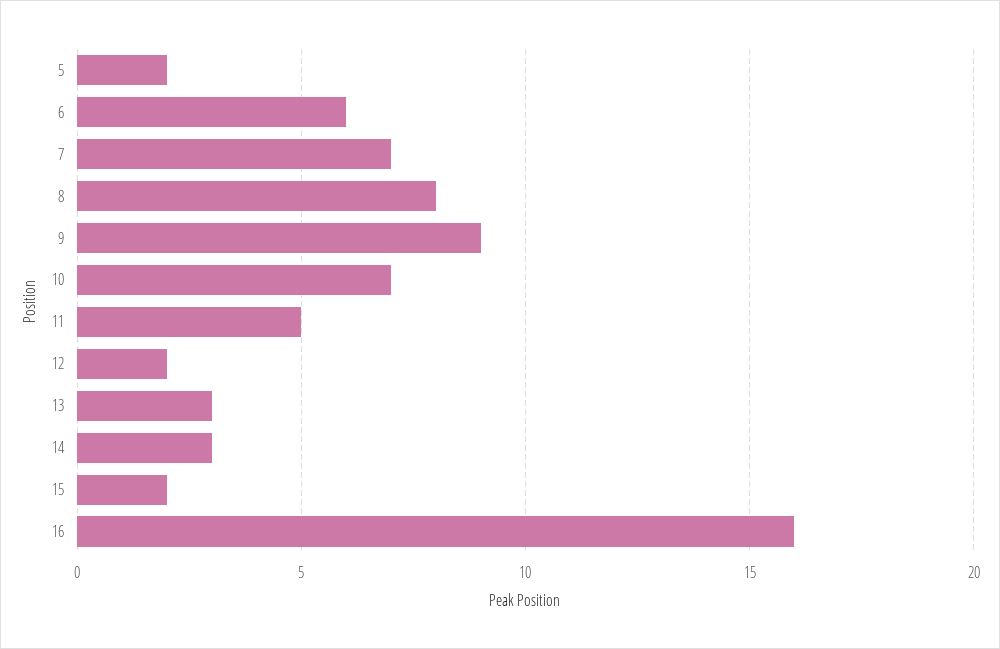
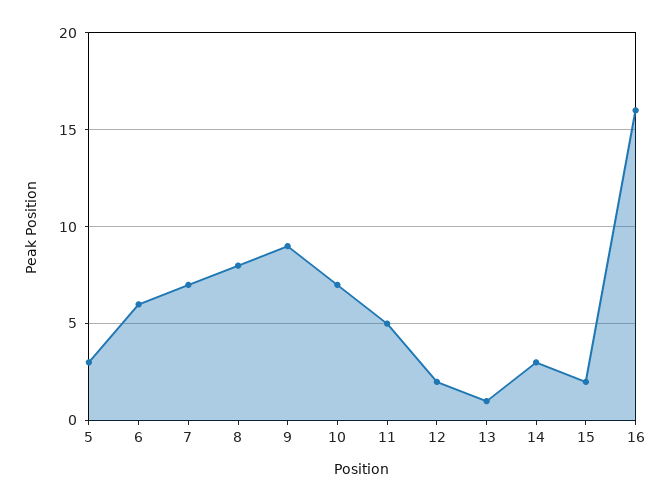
5: 2 -> 3
13: 3 -> 1

